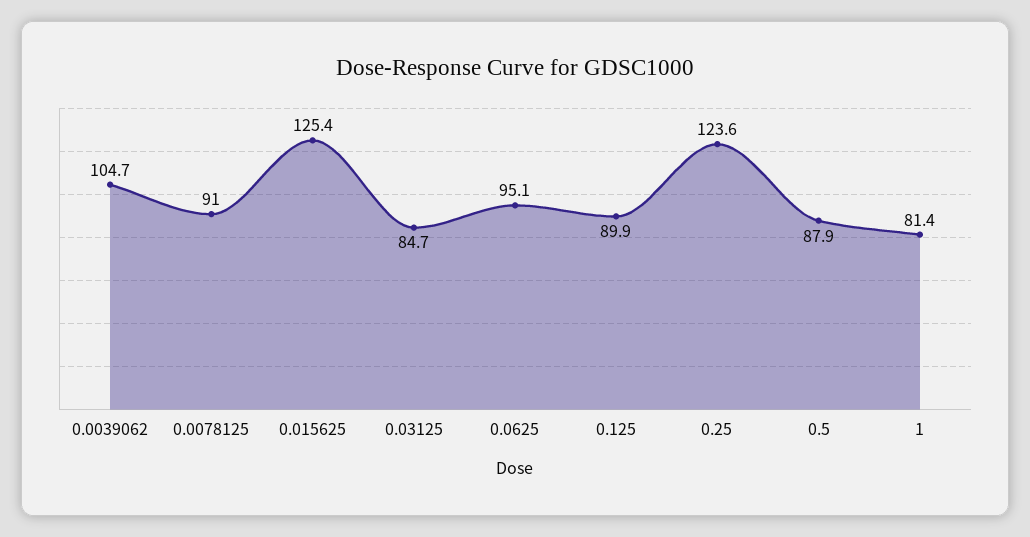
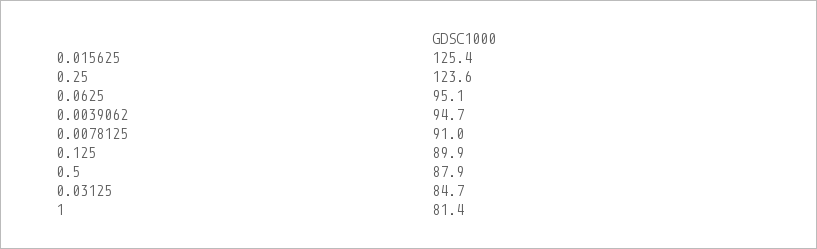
0.0039062: 104.7 -> 94.7

